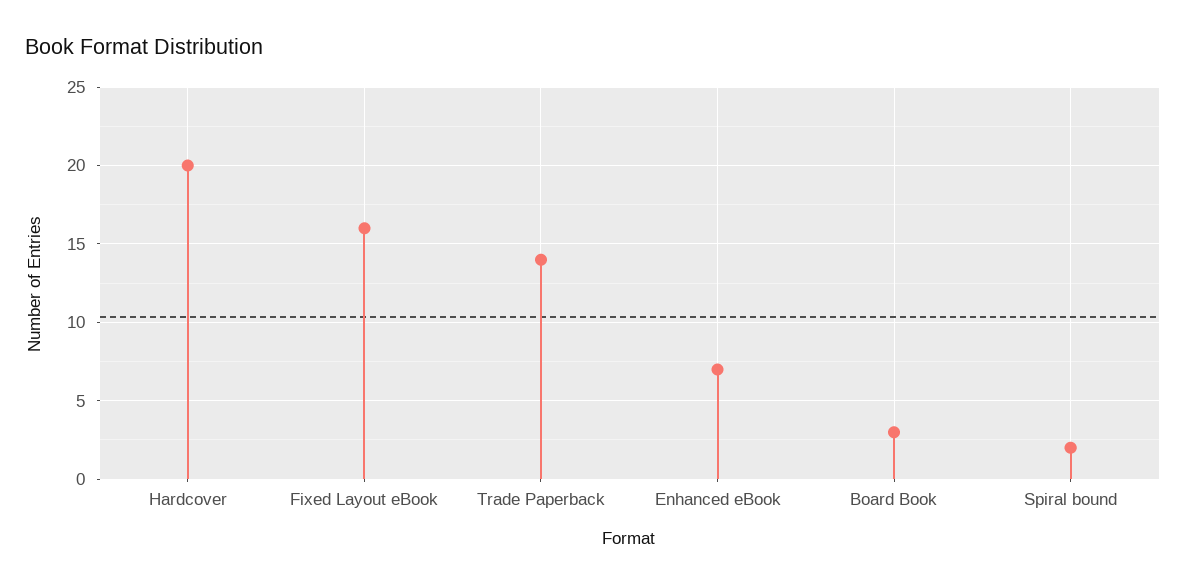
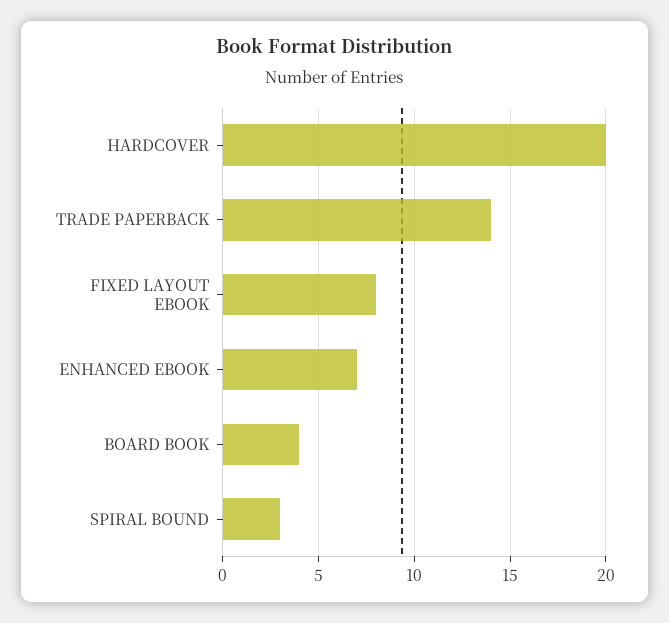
Fixed Layout eBook: 16 -> 8
Board Book: 3 -> 4
Spiral bound: 2 -> 3

